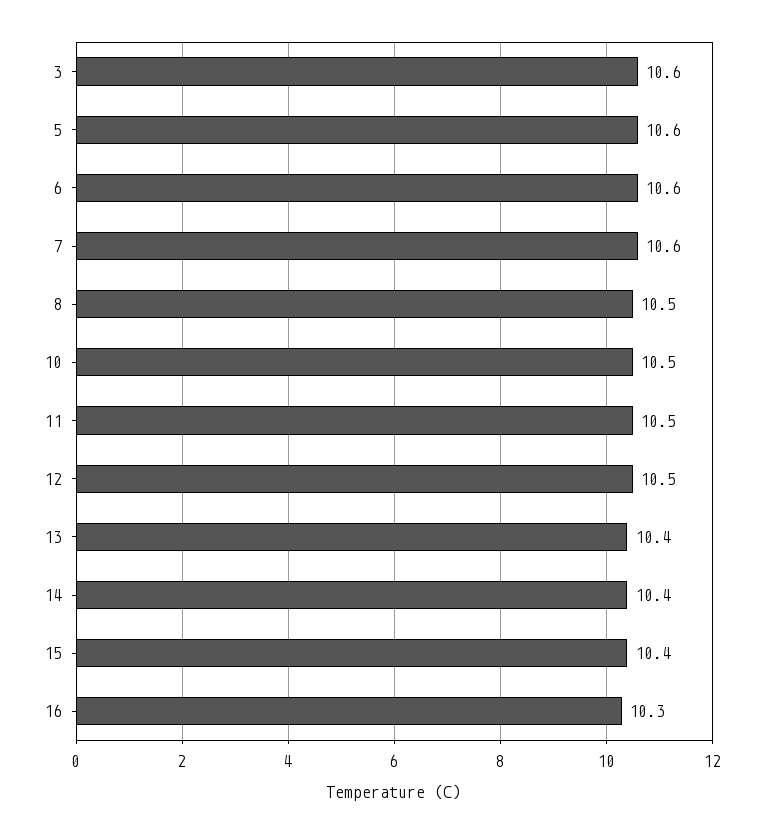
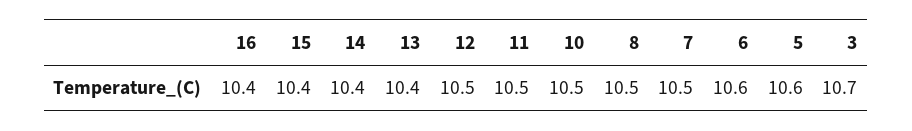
3: 10.6 -> 10.7
7: 10.6 -> 10.5
16: 10.3 -> 10.4

